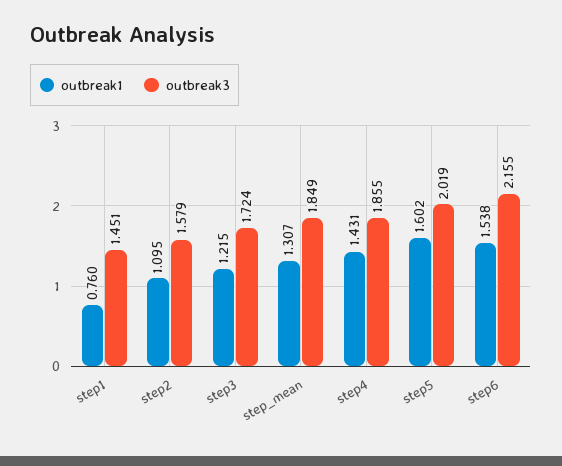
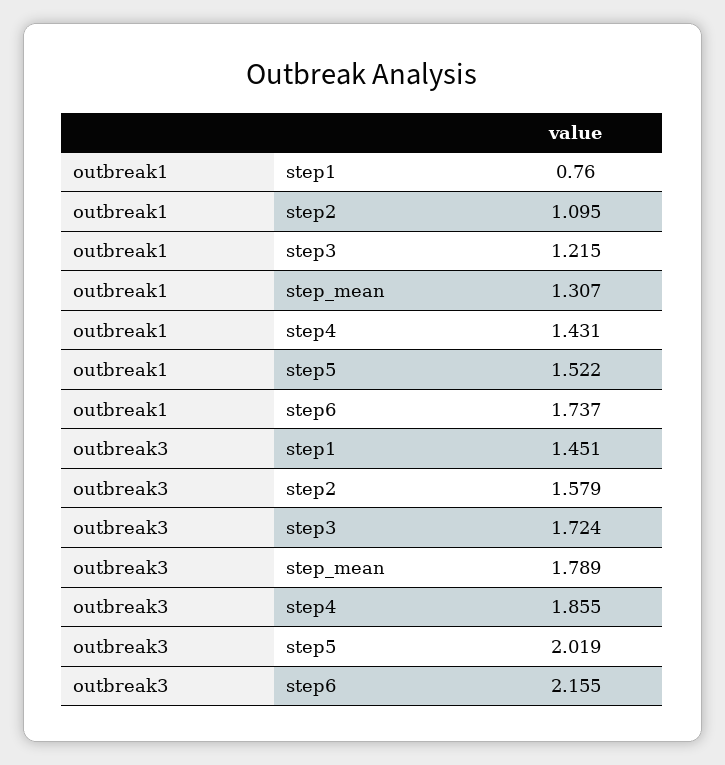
outbreak3, step_mean: 1.849 -> 1.789
outbreak1, step5: 1.602 -> 1.522
outbreak1, step6: 1.538 -> 1.737

